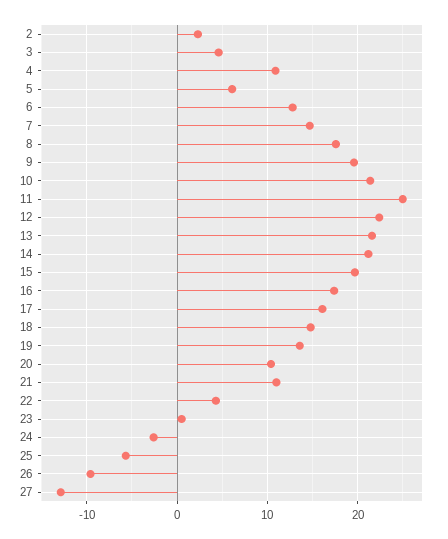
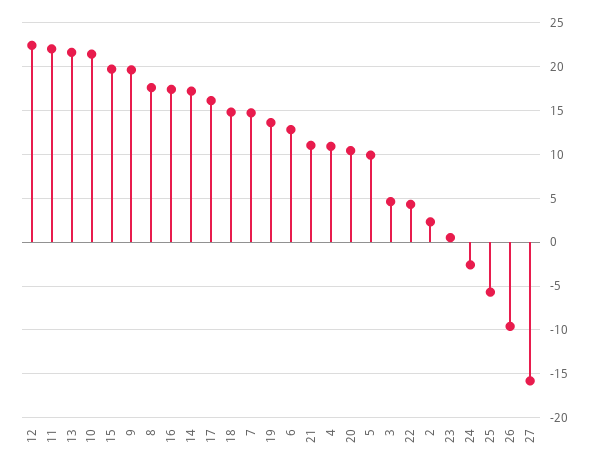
5: 6 -> 10
11: 25 -> 22
14: 21 -> 17
27: -13 -> -16

